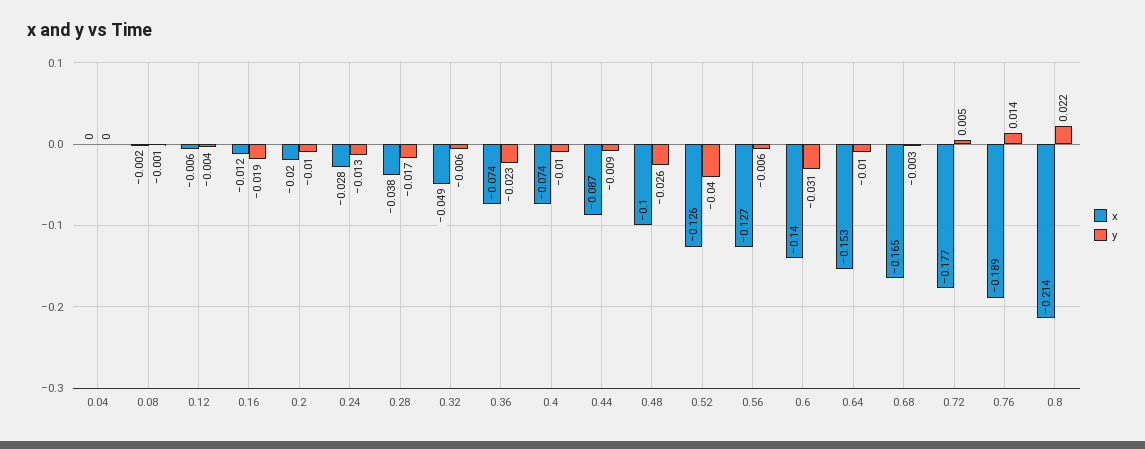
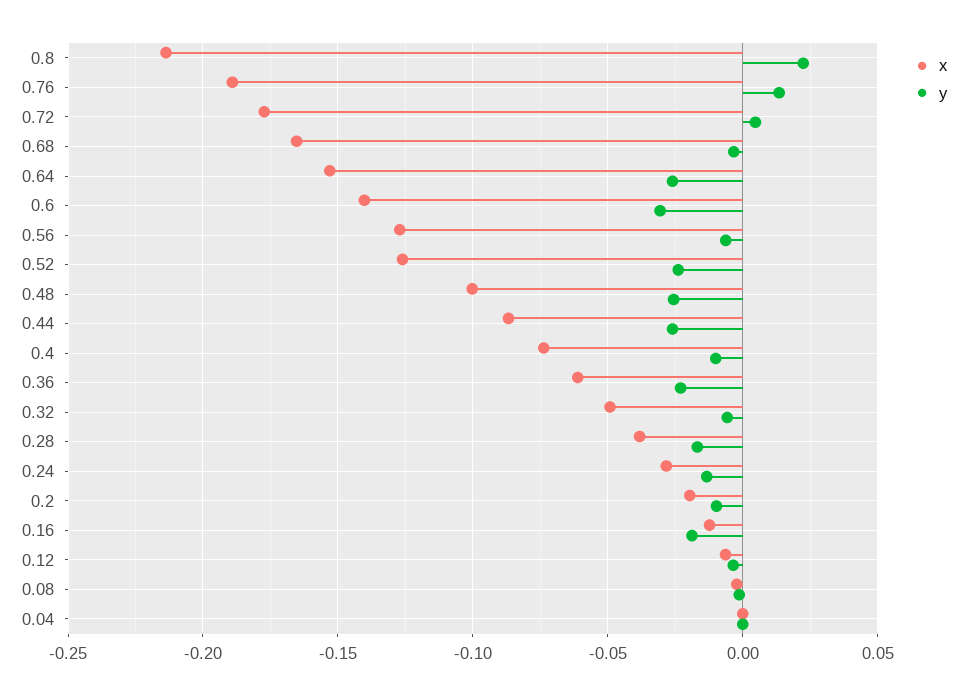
x, 0.36: -0.074 -> -0.06
y, 0.44: -0.009 -> -0.025
y, 0.52: -0.04 -> -0.025
y, 0.64: -0.01 -> -0.025

